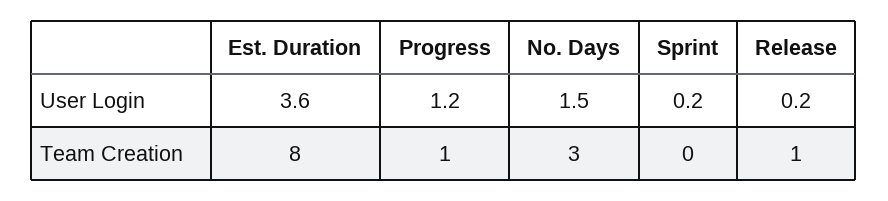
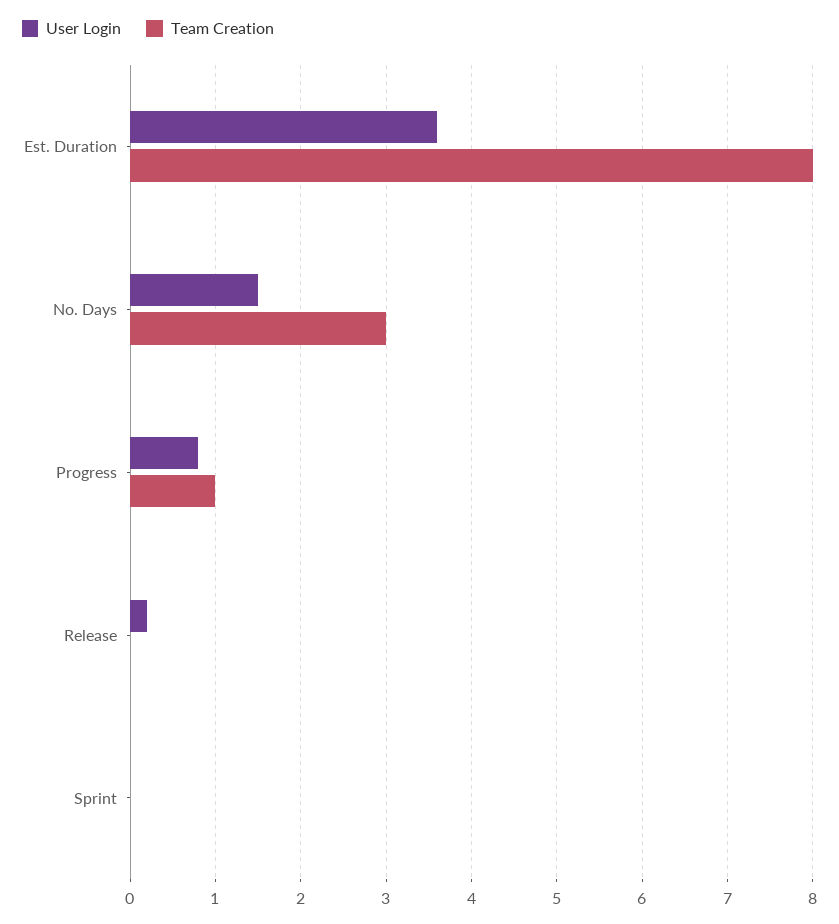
User Login, Progress: 1.2 -> 0.8
User Login, Sprint: 0.2 -> 0
Team Creation, Release: 1 -> 0

